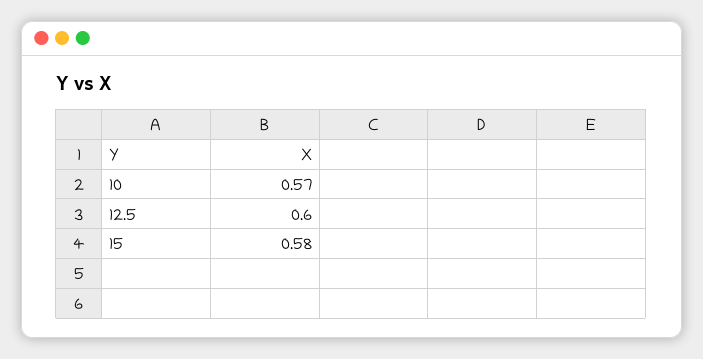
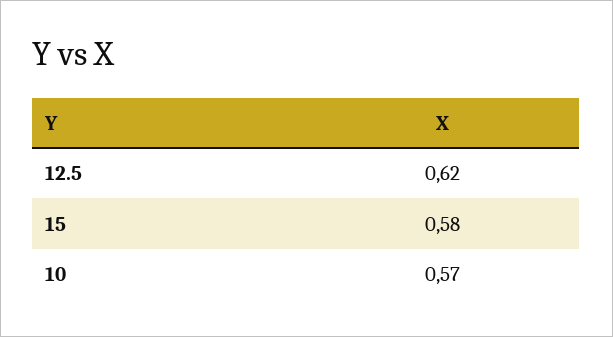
12.5: 0.6 -> 0.62

